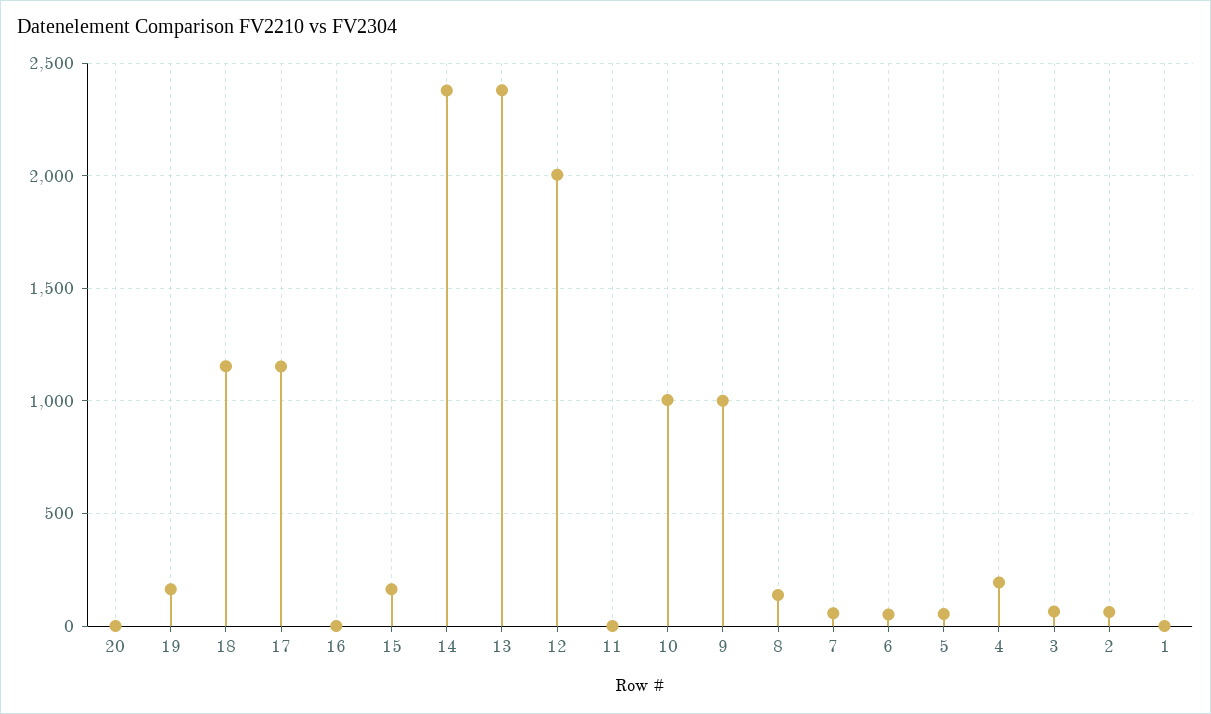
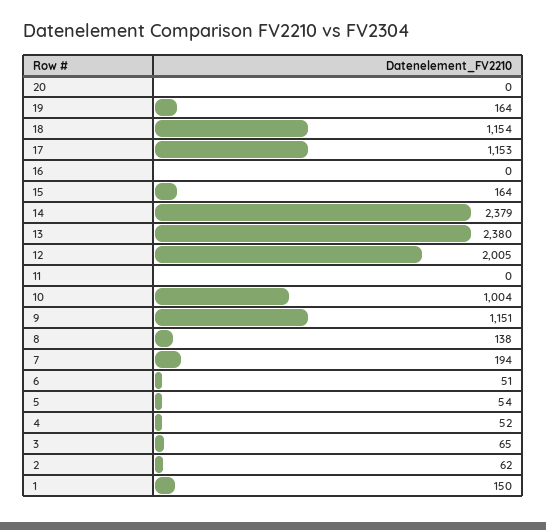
9: 1000 -> 1151
7: 50 -> 194
4: 200 -> 52
1: 0 -> 150

